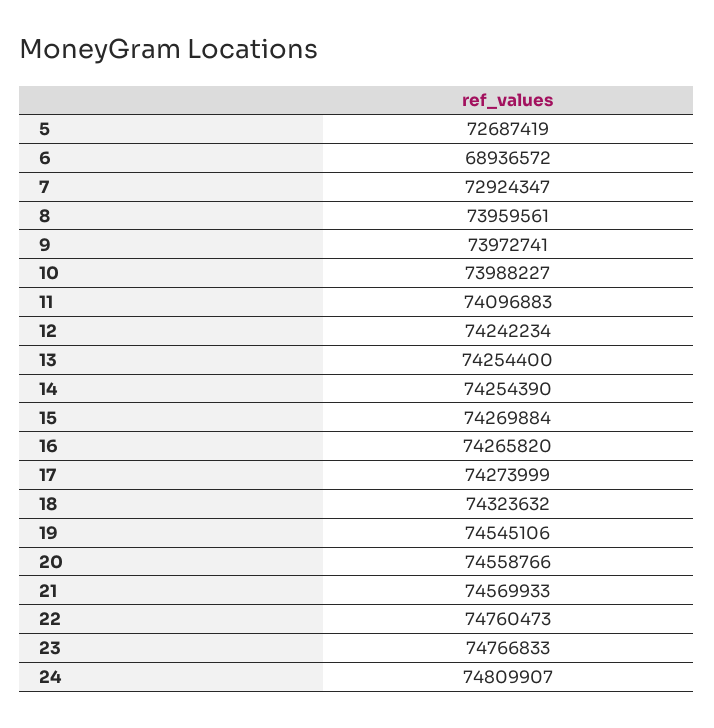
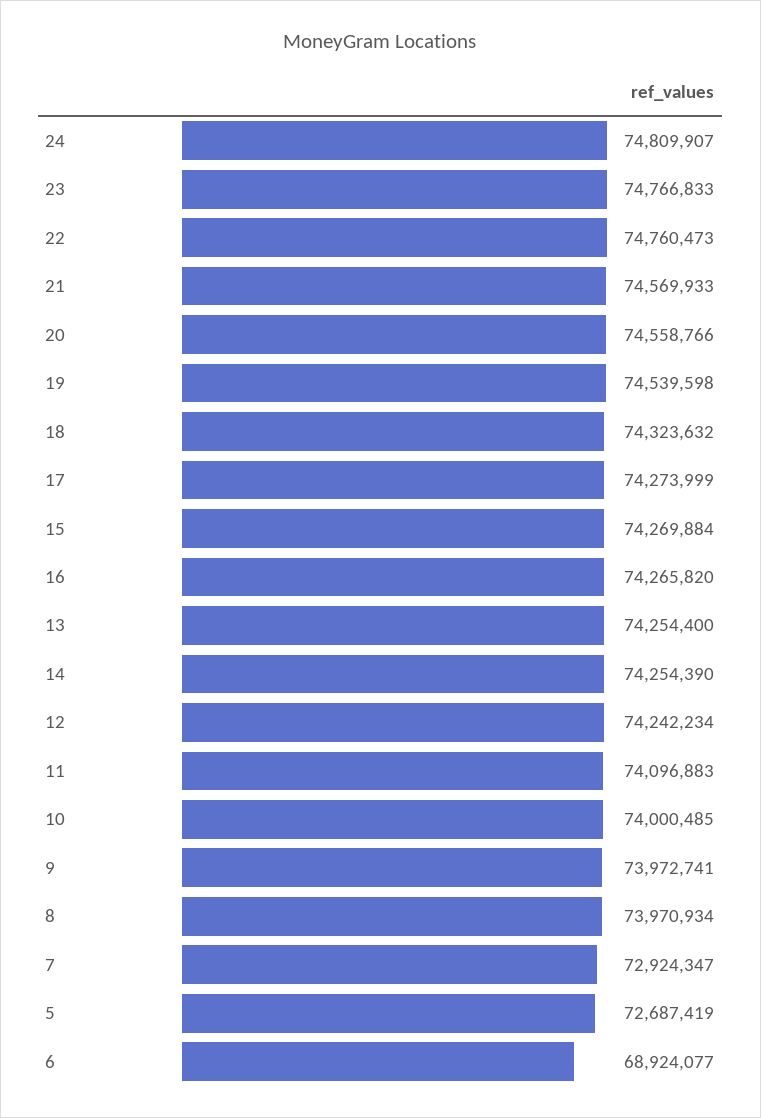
6: 68936572 -> 68924077
8: 73959561 -> 73970934
10: 73988227 -> 74000485
19: 74545106 -> 74539598

